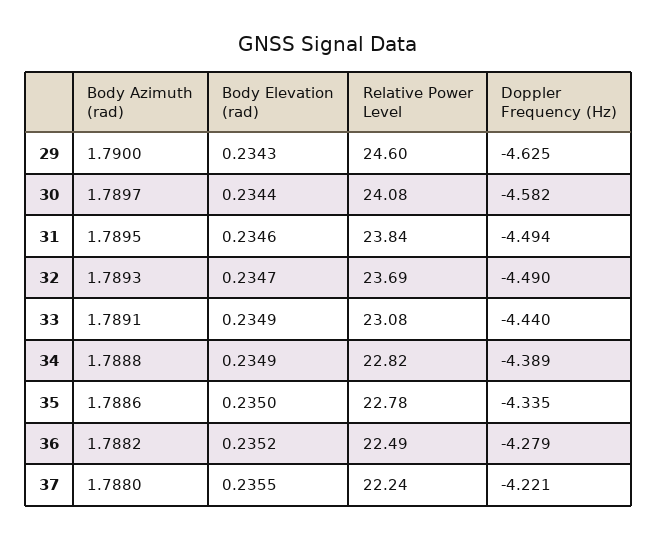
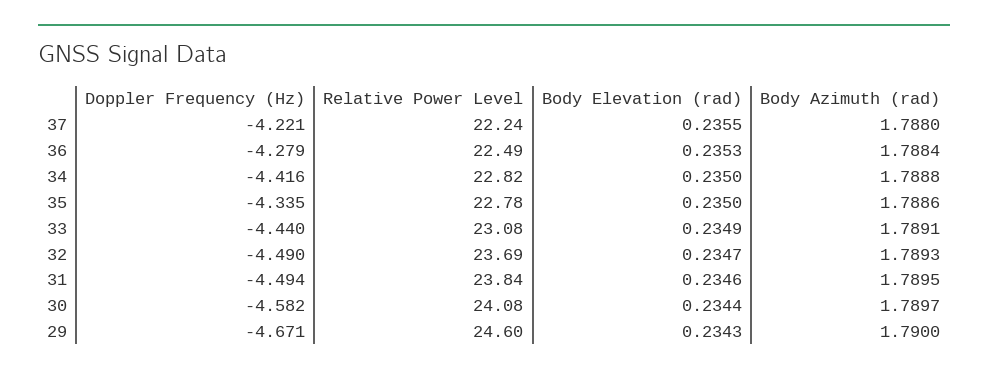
Doppler Frequency (Hz), 29: -4.625 -> -4.671
Body Elevation (rad), 34: 0.2349 -> 0.235
Doppler Frequency (Hz), 34: -4.389 -> -4.416
Body Azimuth (rad), 36: 1.7882 -> 1.7884
Body Elevation (rad), 36: 0.2352 -> 0.2353

